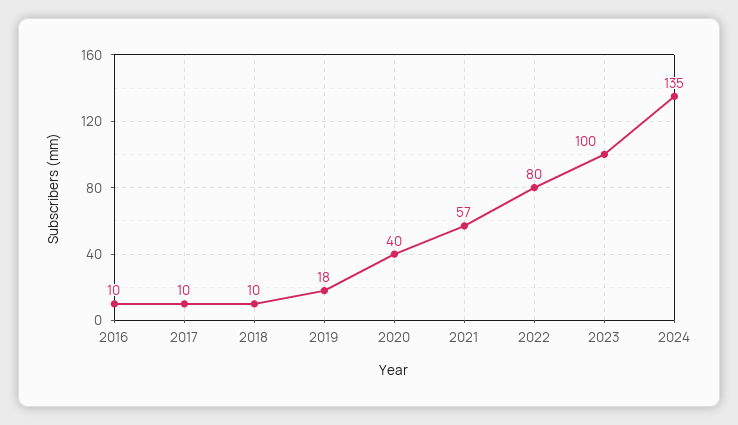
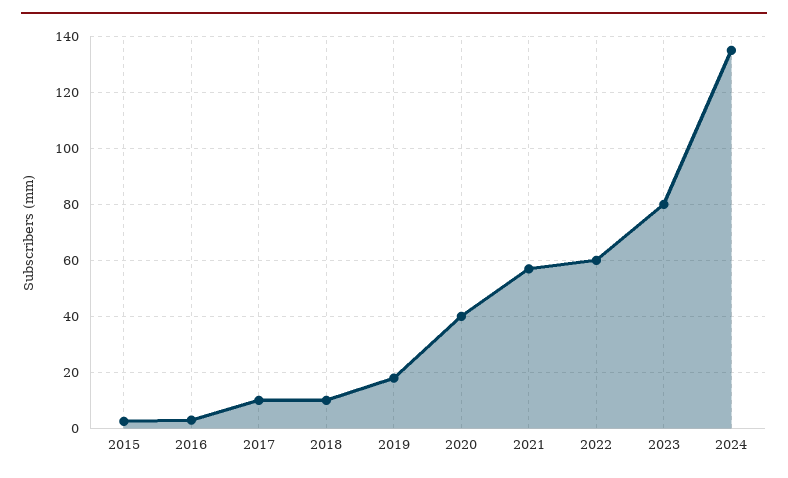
2016: 10 -> 2.5
2022: 80 -> 60
2023: 100 -> 80
2015: none -> 2.5

